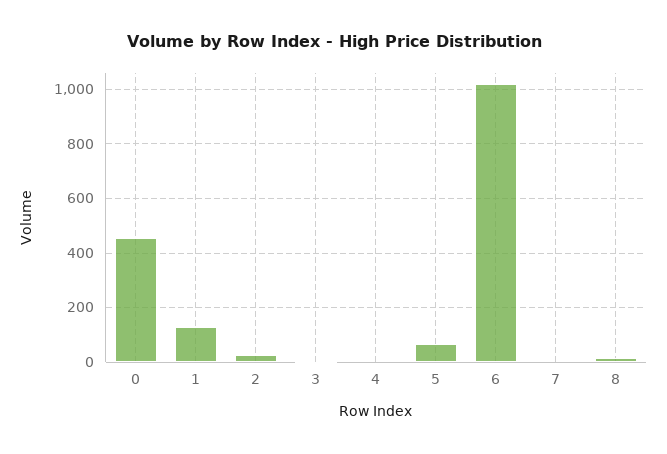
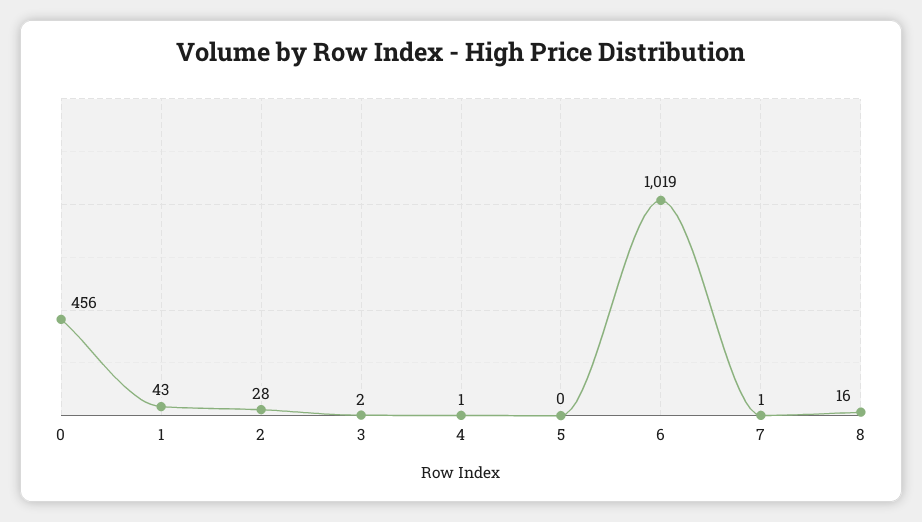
1: 125 -> 43
5: 75 -> 0

